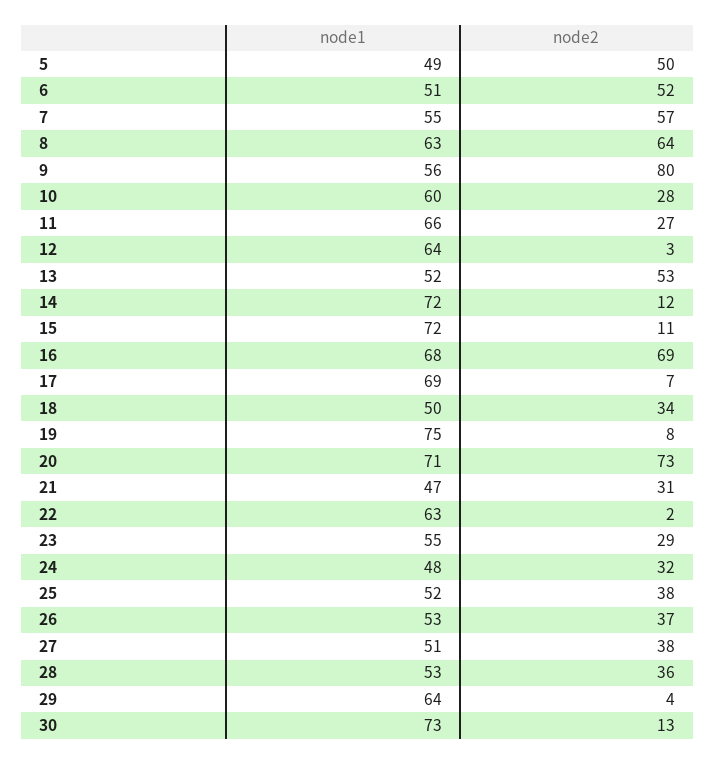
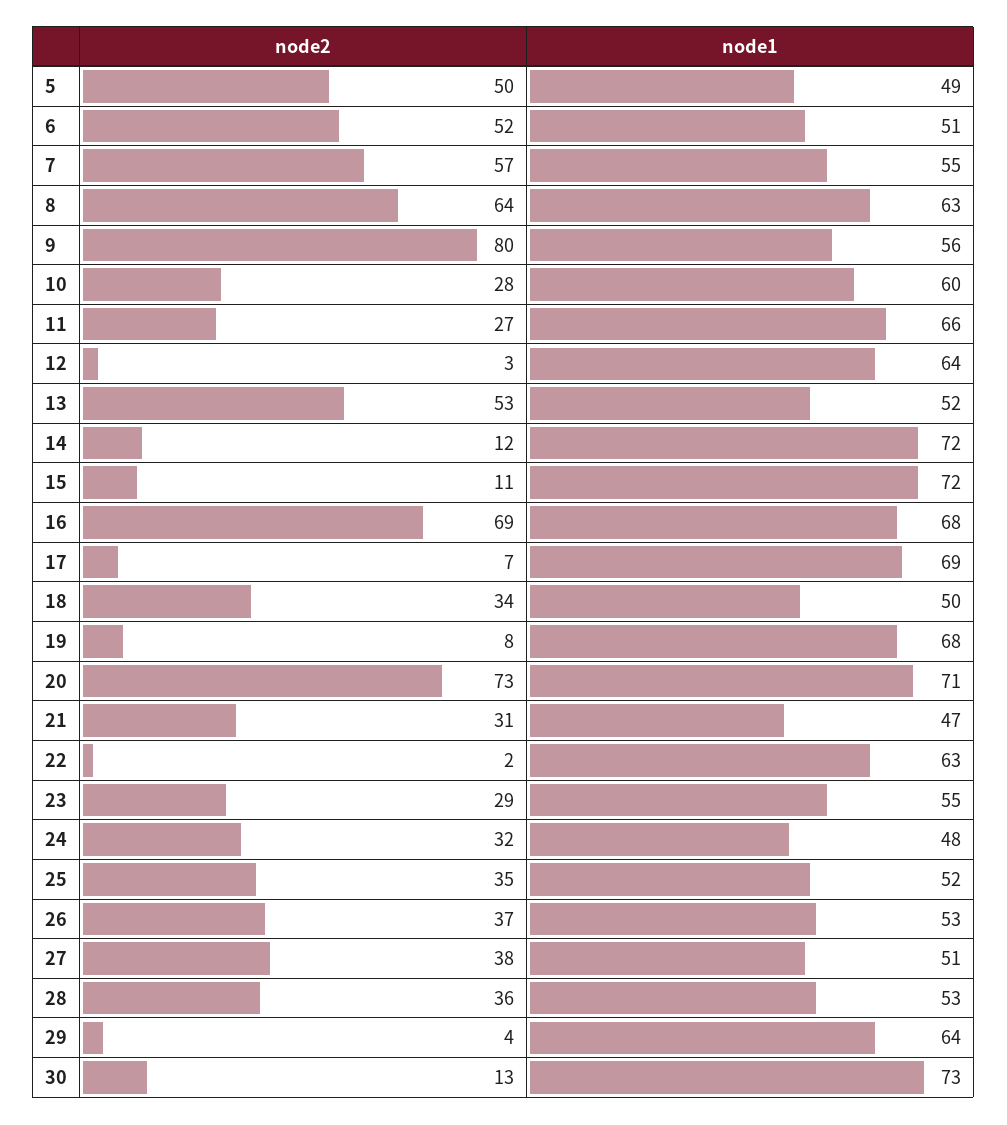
node1, 19: 75 -> 68
node2, 25: 38 -> 35

